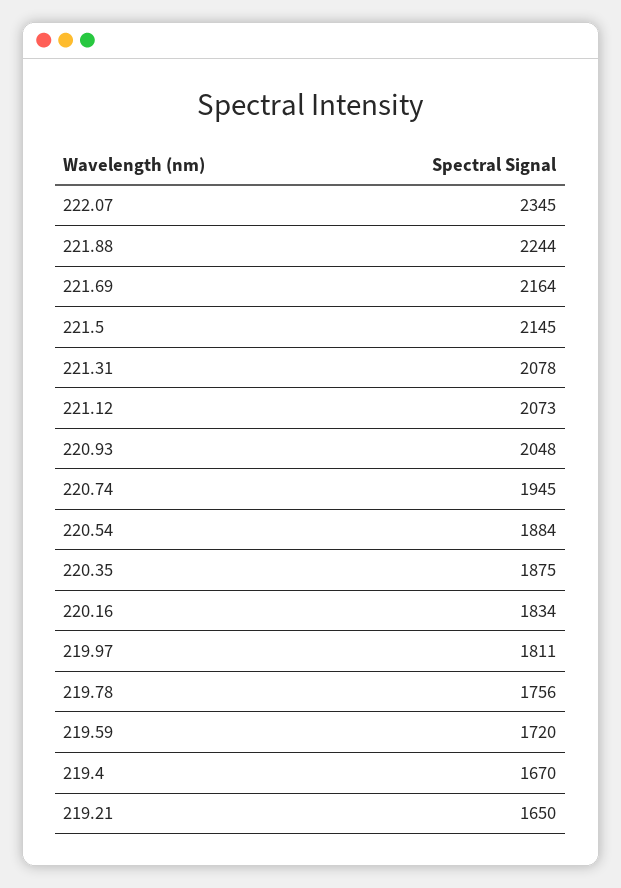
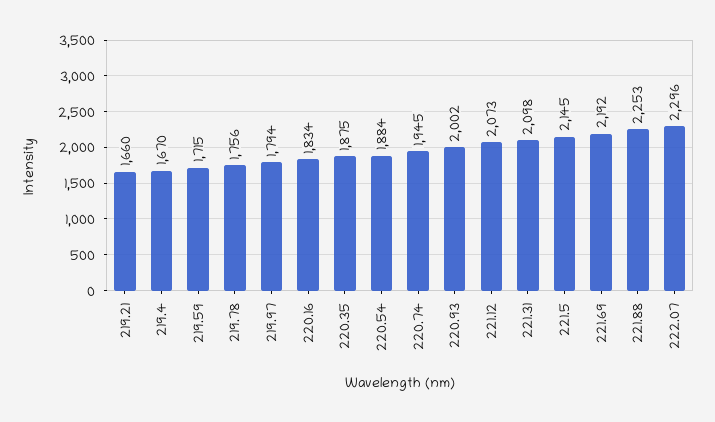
222.07: 2345 -> 2296
221.88: 2244 -> 2253
221.69: 2164 -> 2192
221.31: 2078 -> 2098
220.93: 2048 -> 2002
219.97: 1811 -> 1794
219.59: 1720 -> 1715
219.21: 1650 -> 1660

